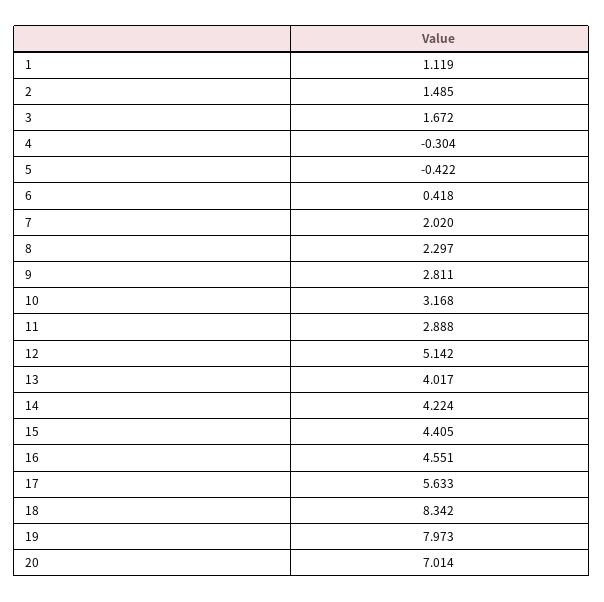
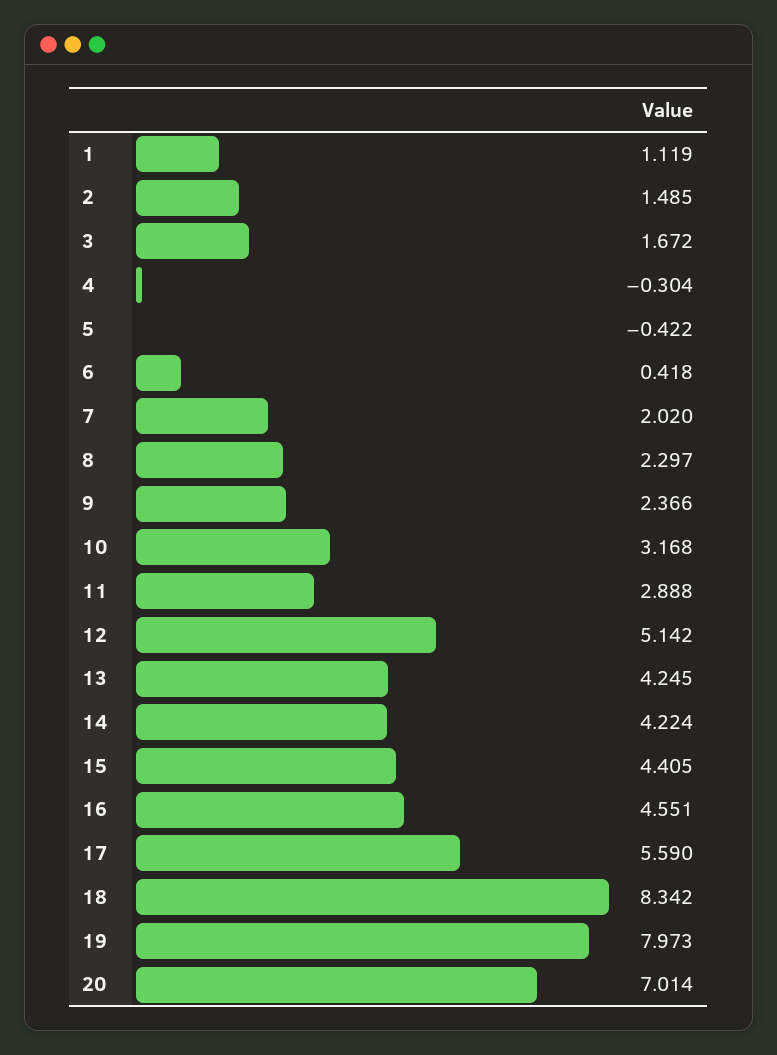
9: 2.811 -> 2.366
13: 4.017 -> 4.245
17: 5.633 -> 5.59

